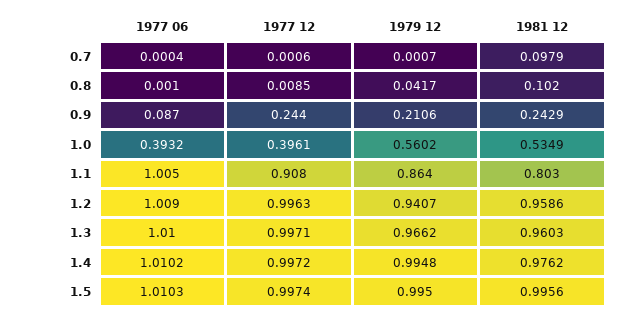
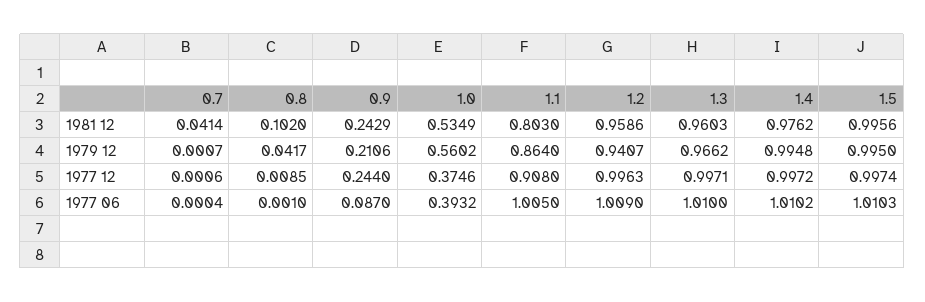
1981 12, 0.7: 0.0979 -> 0.0414
1977 12, 1.0: 0.3961 -> 0.3746

